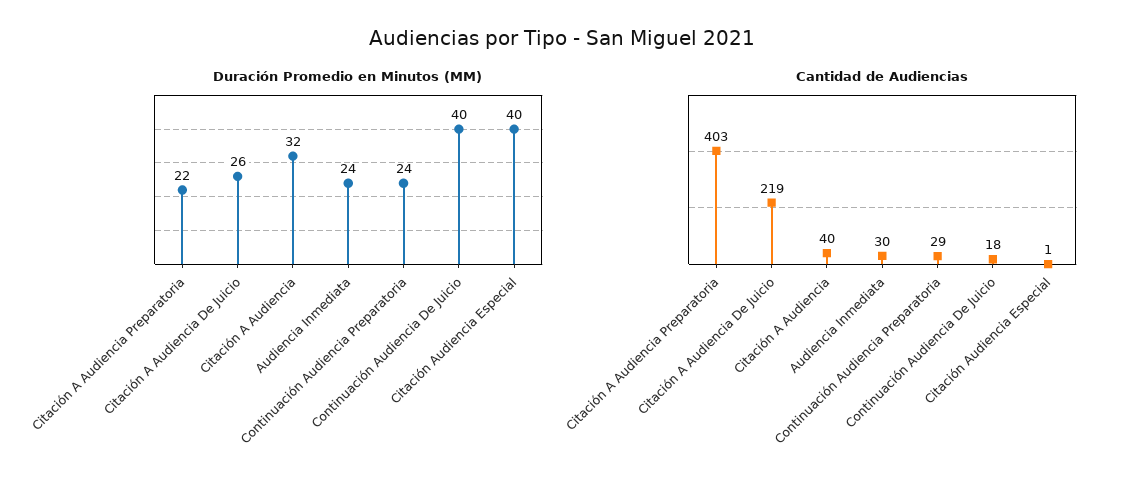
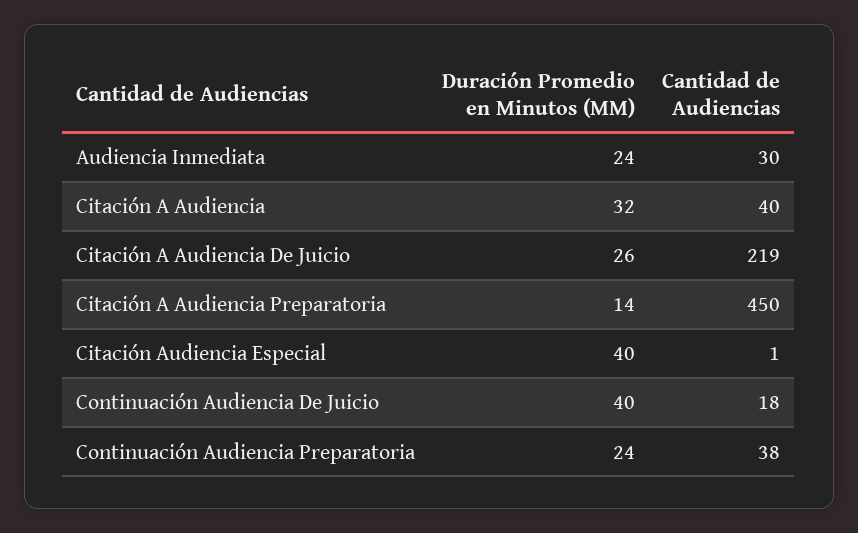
Duración Promedio en Minutos (MM), Citación A Audiencia Preparatoria: 22 -> 14
Cantidad de Audiencias, Citación A Audiencia Preparatoria: 403 -> 450
Cantidad de Audiencias, Continuación Audiencia Preparatoria: 29 -> 38

